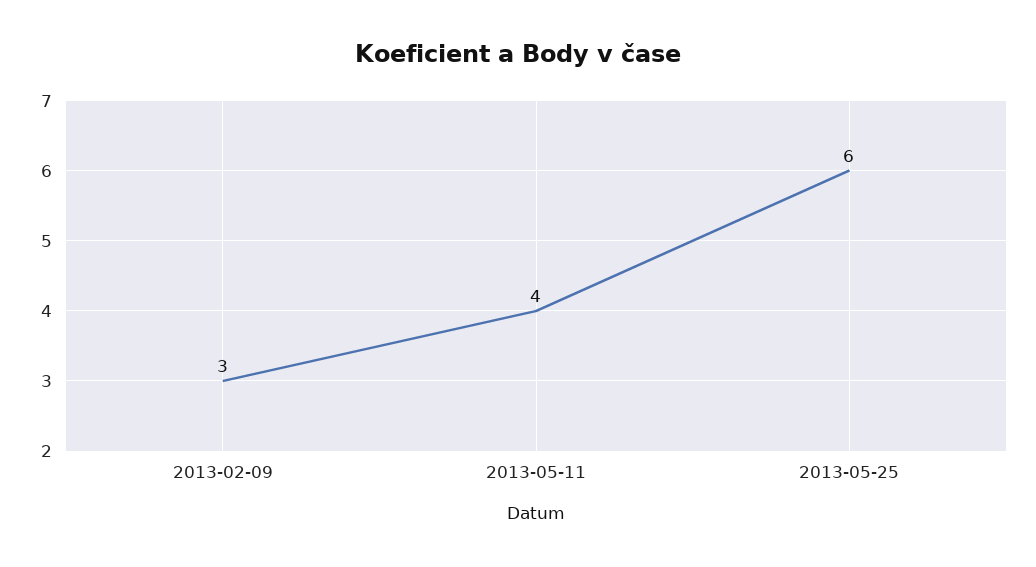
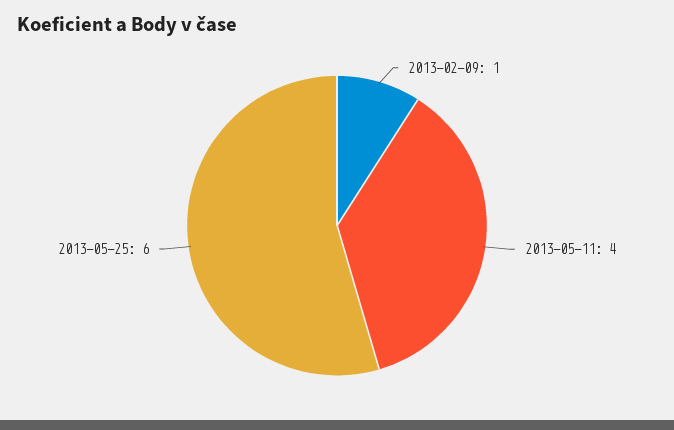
2013-02-09: 3 -> 1

